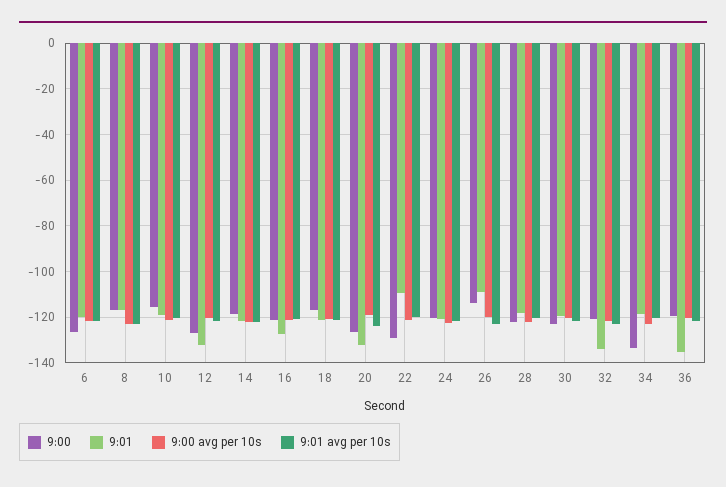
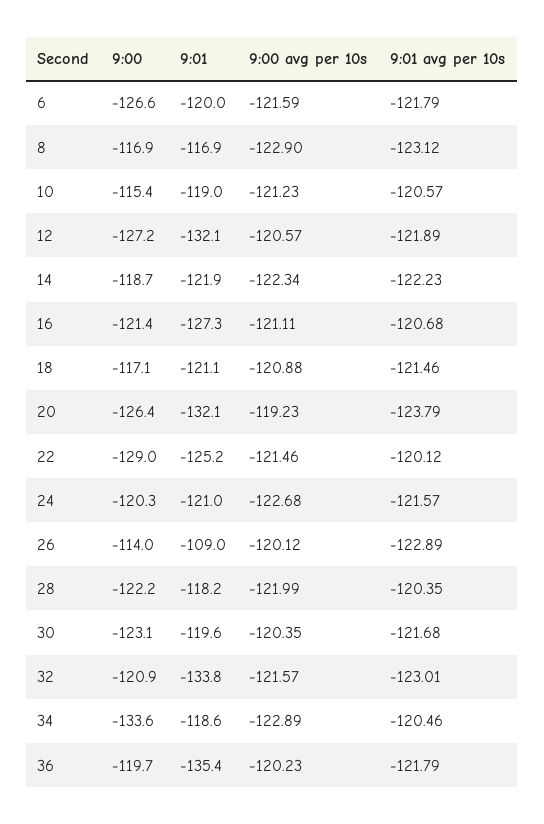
9:01, 22: -110 -> -125.2

